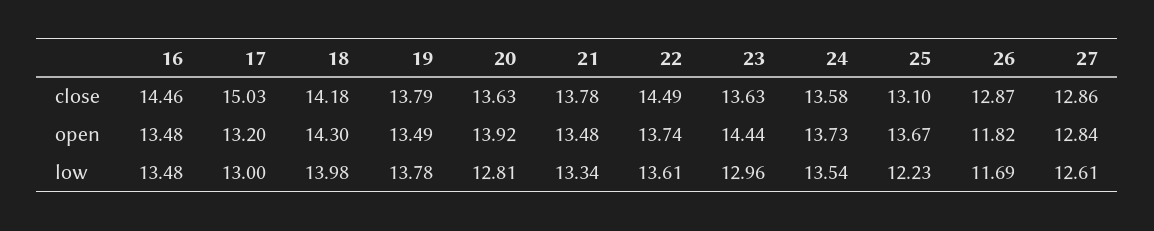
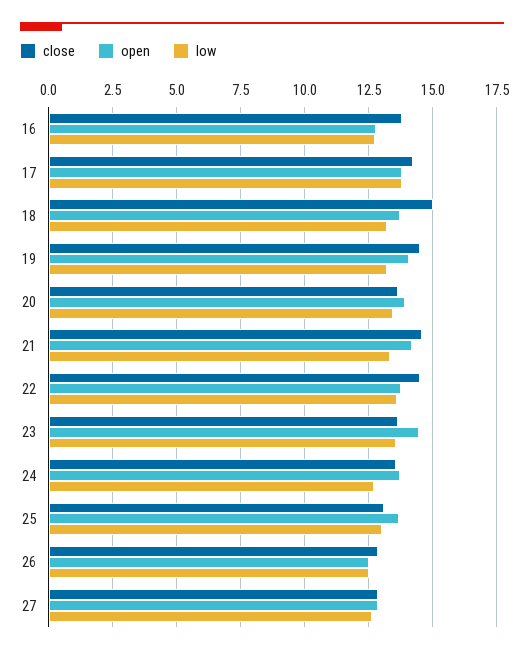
close, 16: 14.46 -> 13.75
close, 17: 15.03 -> 14.25
close, 18: 14.18 -> 15
close, 19: 13.79 -> 14.5
close, 21: 13.78 -> 14.5
open, 16: 13.48 -> 12.75
open, 17: 13.2 -> 13.75
open, 18: 14.3 -> 13.75
open, 19: 13.49 -> 14
open, 21: 13.48 -> 14.25
open, 26: 11.82 -> 12.5
low, 16: 13.48 -> 12.75
low, 17: 13 -> 13.75
low, 18: 13.98 -> 13.25
low, 19: 13.78 -> 13.25
low, 20: 12.81 -> 13.5
low, 23: 12.96 -> 13.5
low, 24: 13.54 -> 12.75
low, 25: 12.23 -> 13
low, 26: 11.69 -> 12.5

